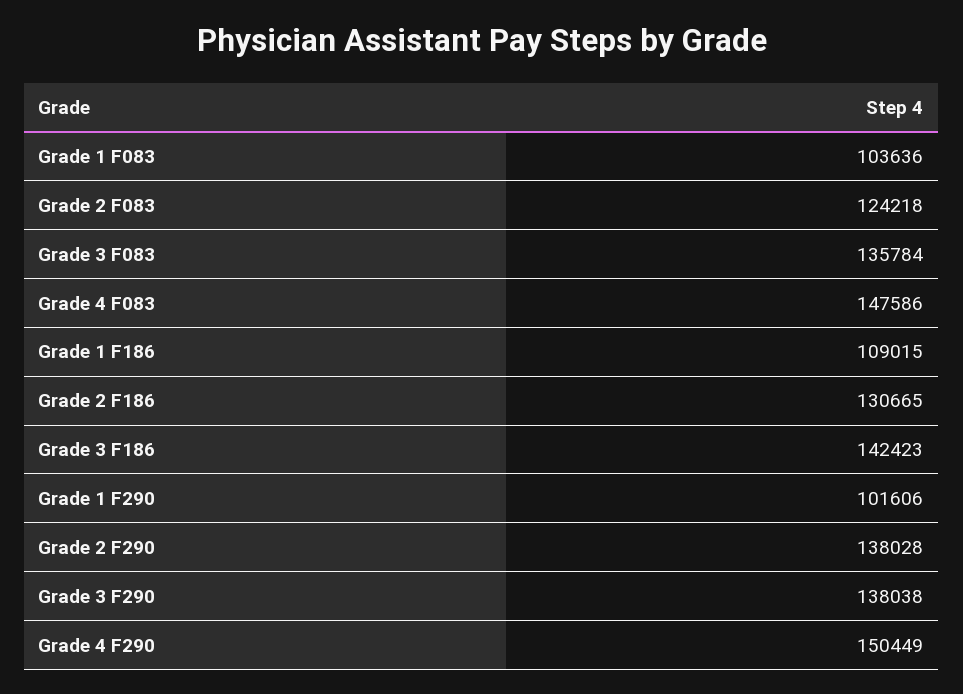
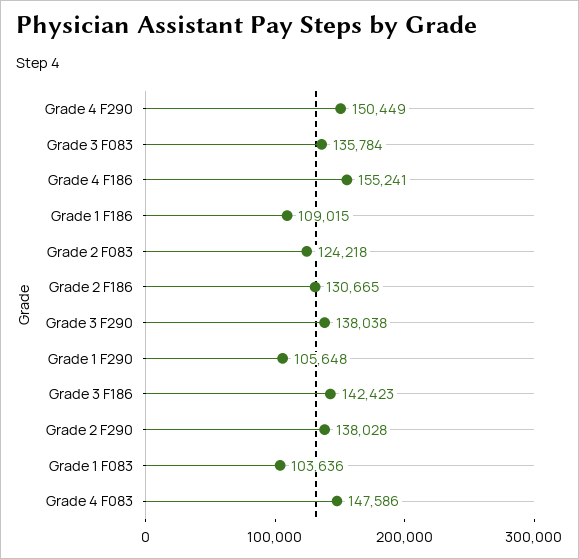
Grade 1 F290: 101606 -> 105648
Grade 4 F186: none -> 155241

